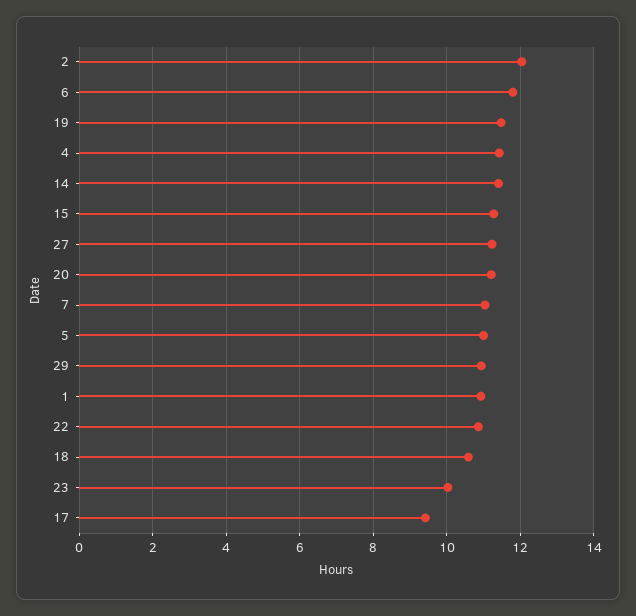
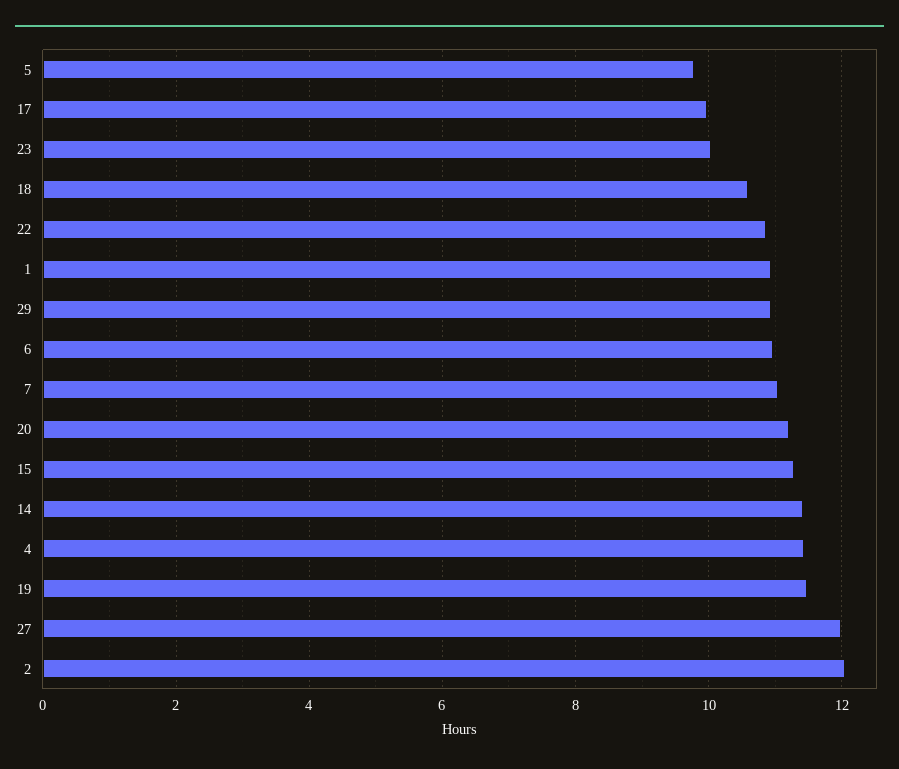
6: 11.8 -> 11
27: 11.2 -> 12
5: 11 -> 9.8
17: 9.4 -> 10

